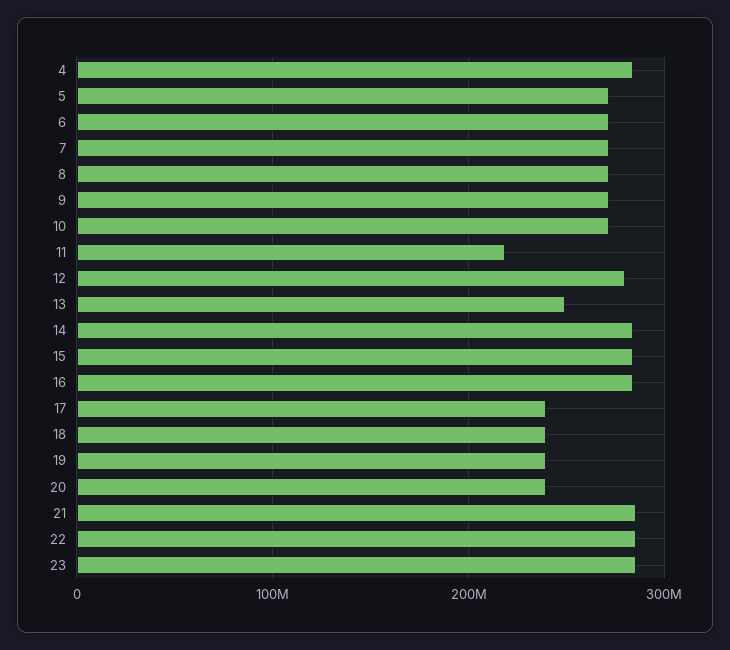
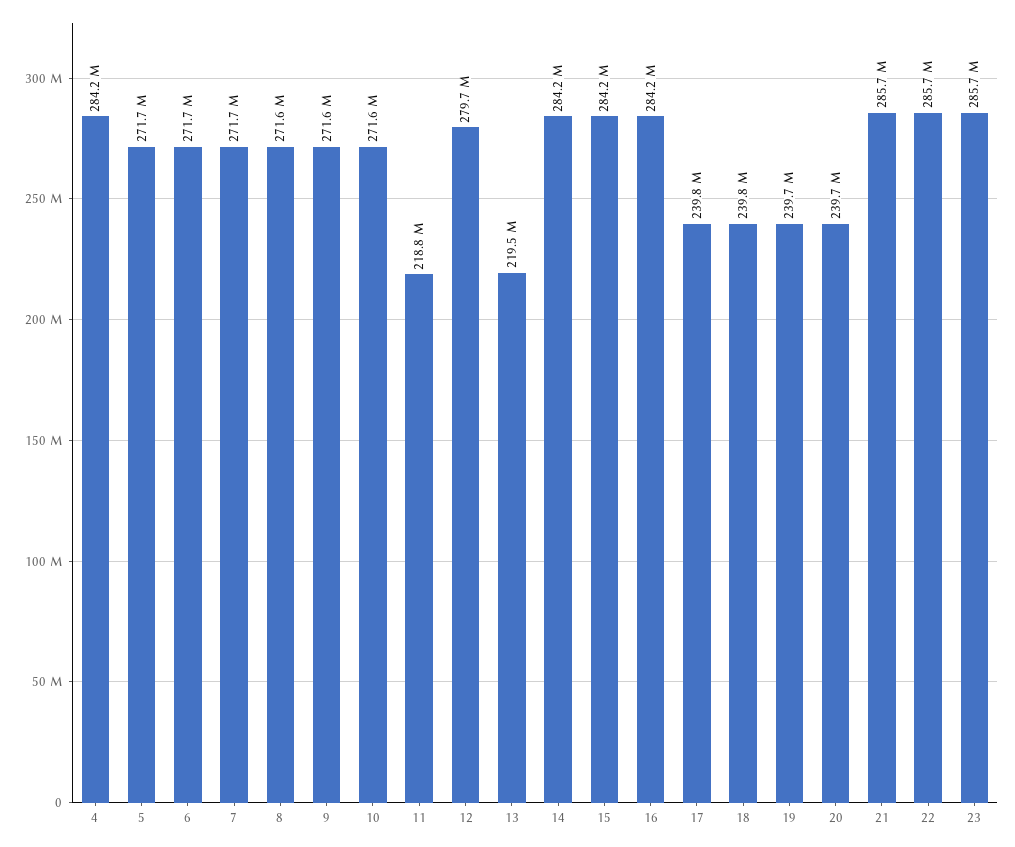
13: 250000000 -> 219500000

